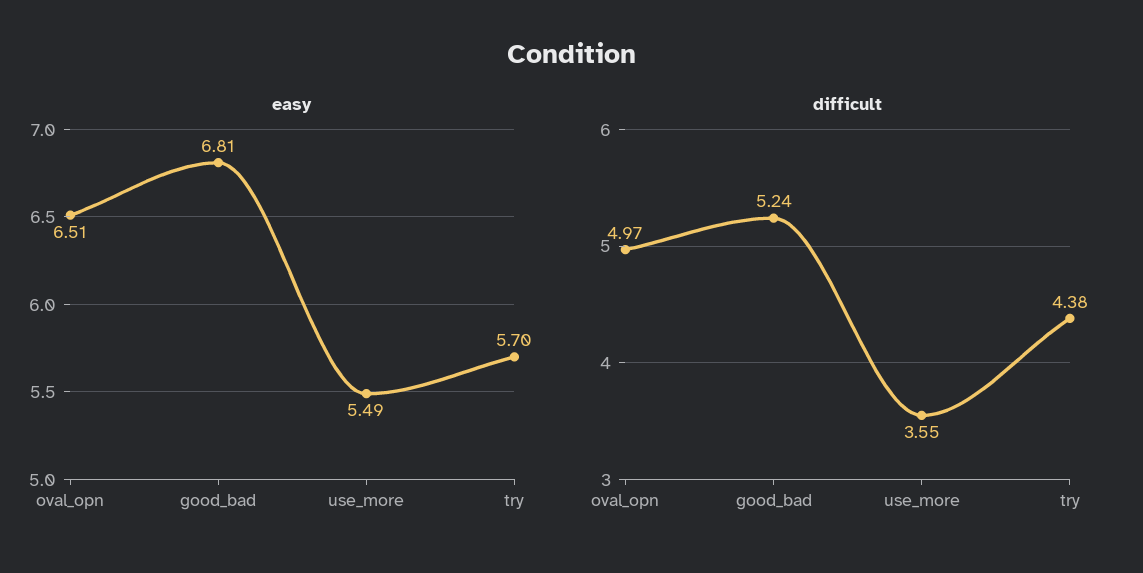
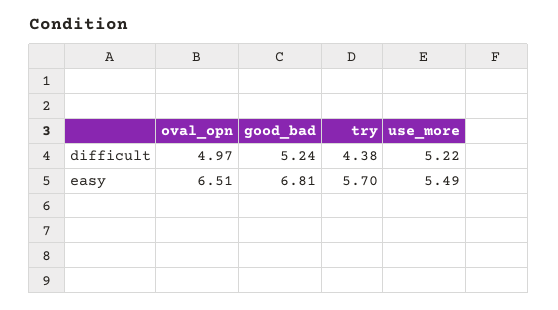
difficult, use_more: 3.55 -> 5.22

